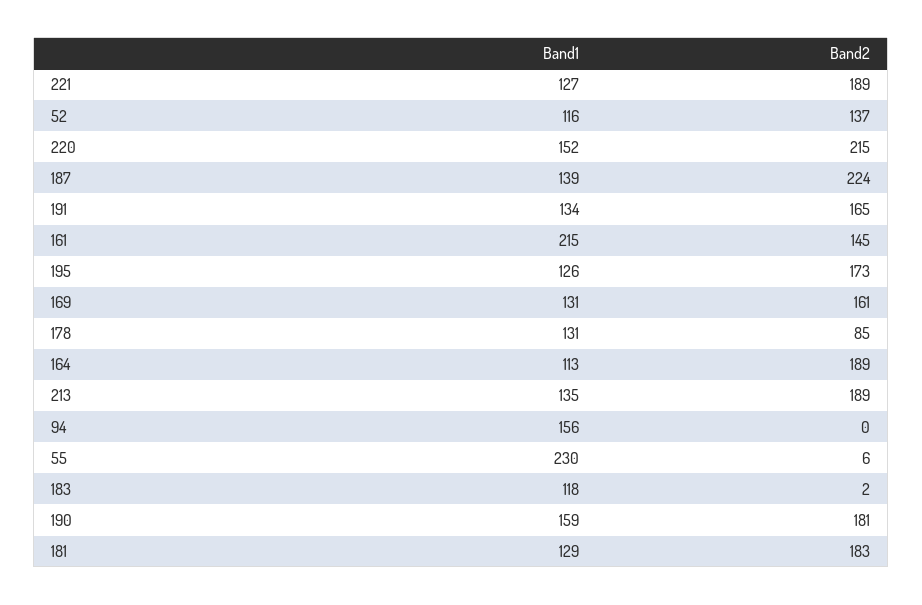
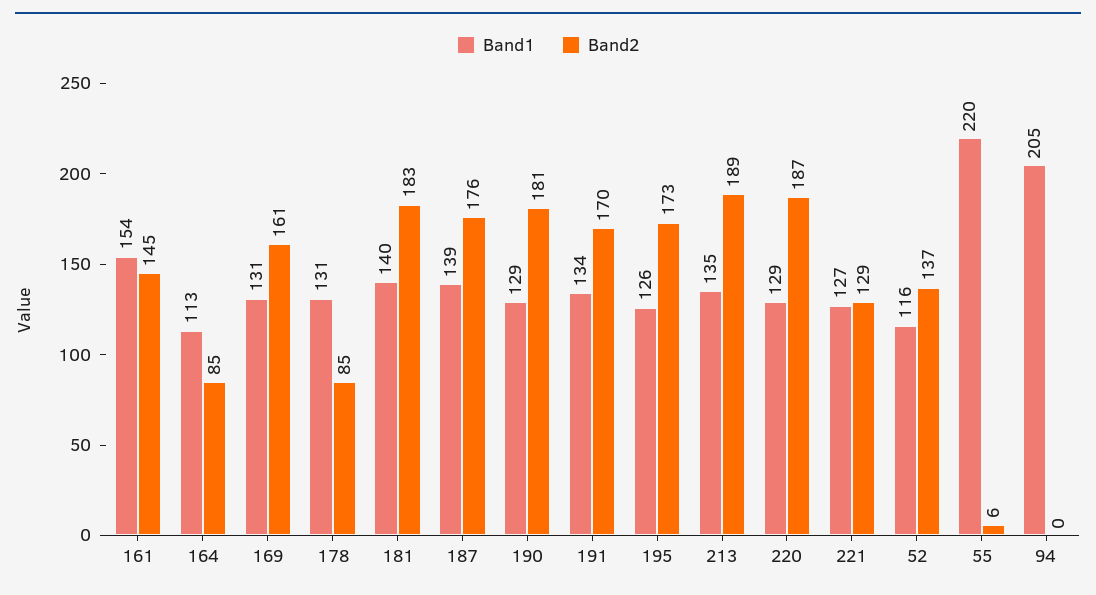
Band2, 221: 189 -> 129
Band1, 220: 152 -> 129
Band2, 220: 215 -> 187
Band2, 187: 224 -> 176
Band2, 191: 165 -> 170
Band1, 161: 215 -> 154
Band2, 164: 189 -> 85
Band1, 94: 156 -> 205
Band1, 55: 230 -> 220
Band1, 183: 118 -> none
Band2, 183: 2 -> none
Band1, 190: 159 -> 129
Band1, 181: 129 -> 140

